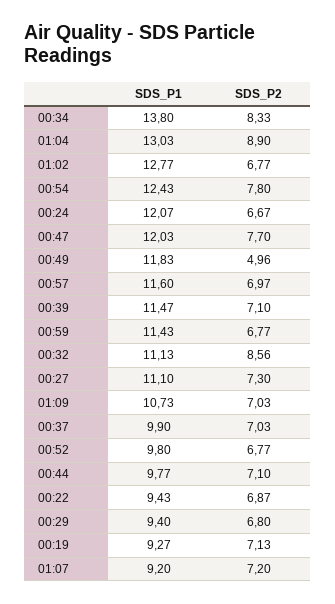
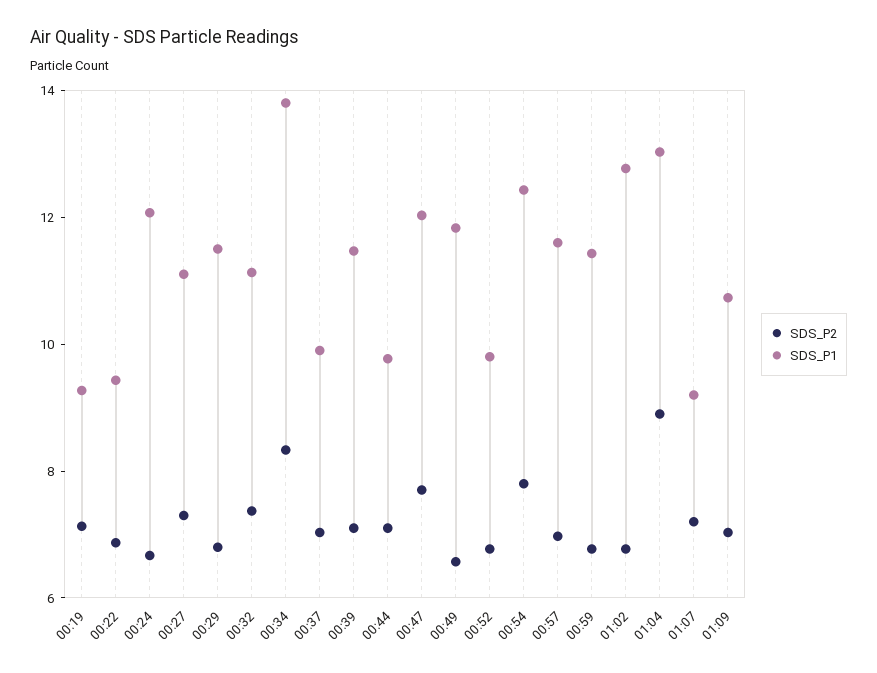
SDS_P2, 00:49: 4.96 -> 6.5
SDS_P2, 00:32: 8.56 -> 7.5
SDS_P1, 00:29: 9.4 -> 11.5

